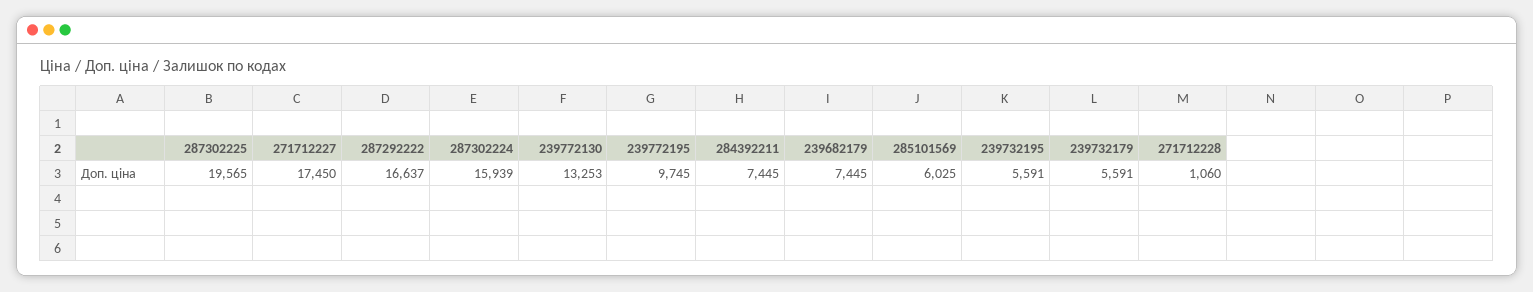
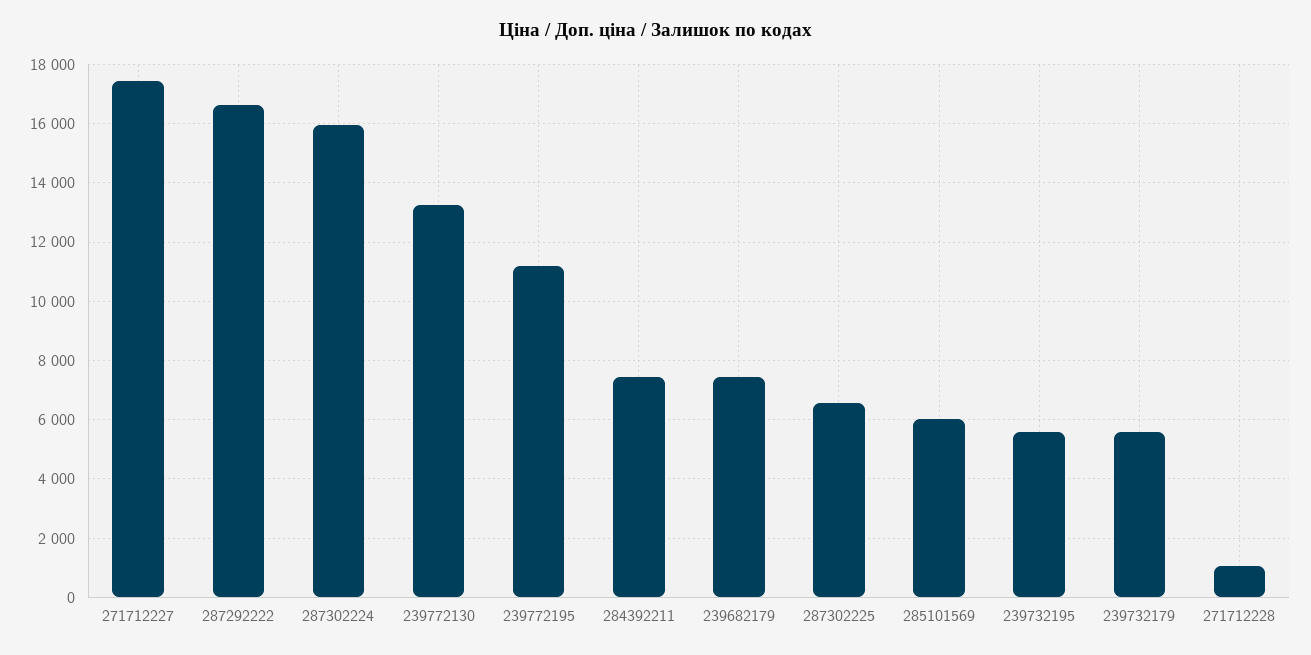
287302225: 19565 -> 6500
239772195: 9745 -> 11250

